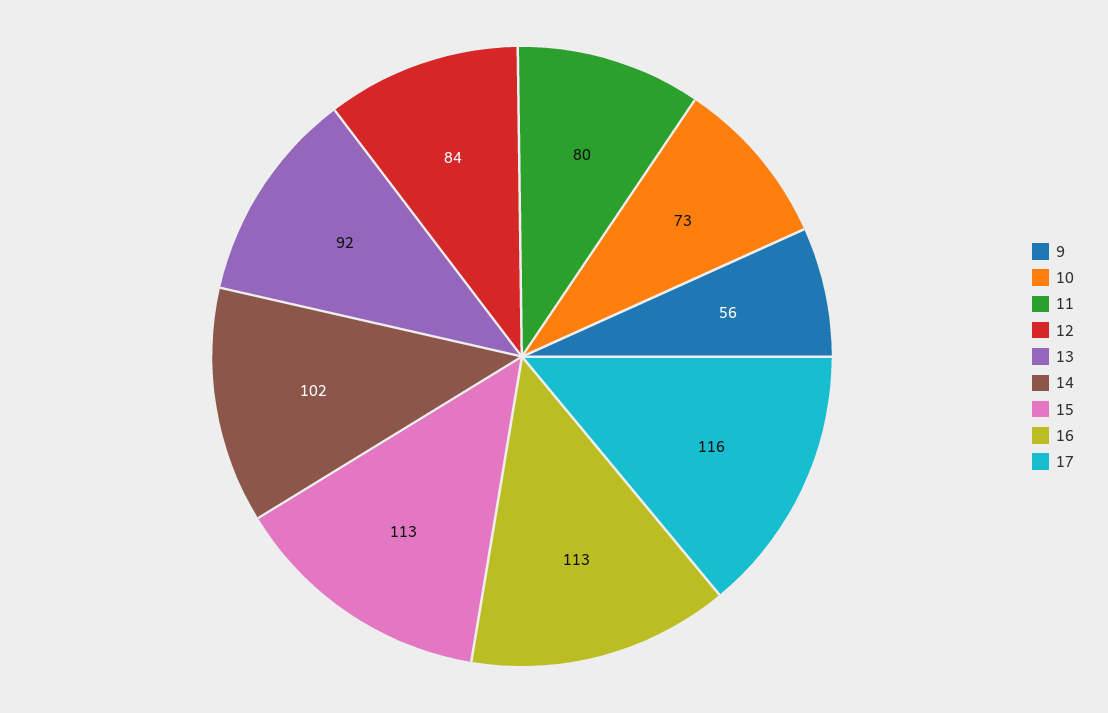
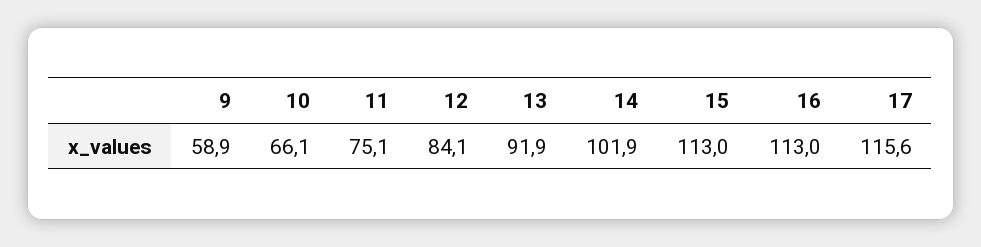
9: 56 -> 58.9
10: 73 -> 66.1
11: 80 -> 75.1

